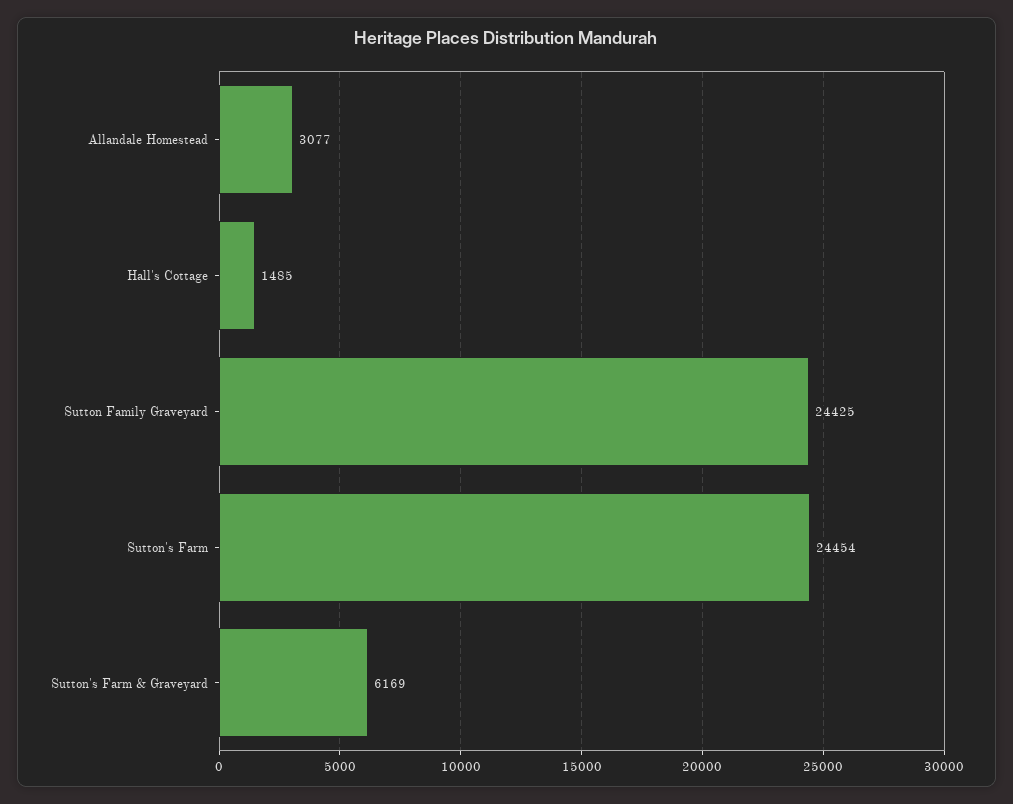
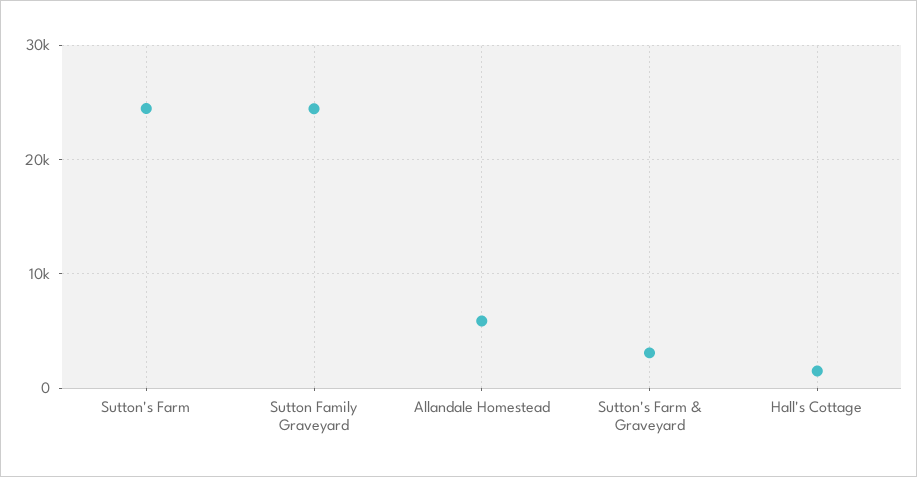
Allandale Homestead: 3077 -> 6000
Sutton's Farm & Graveyard: 6169 -> 3000

